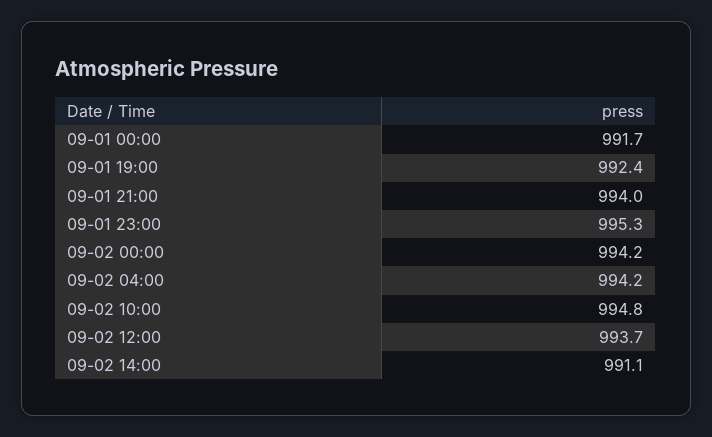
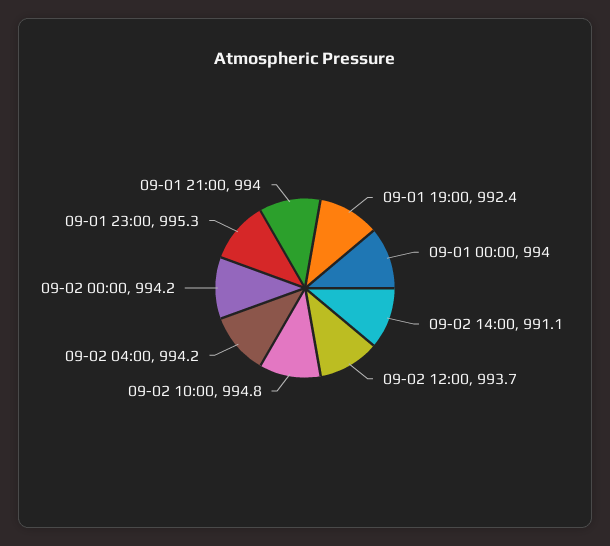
09-01 00:00: 991.7 -> 994

